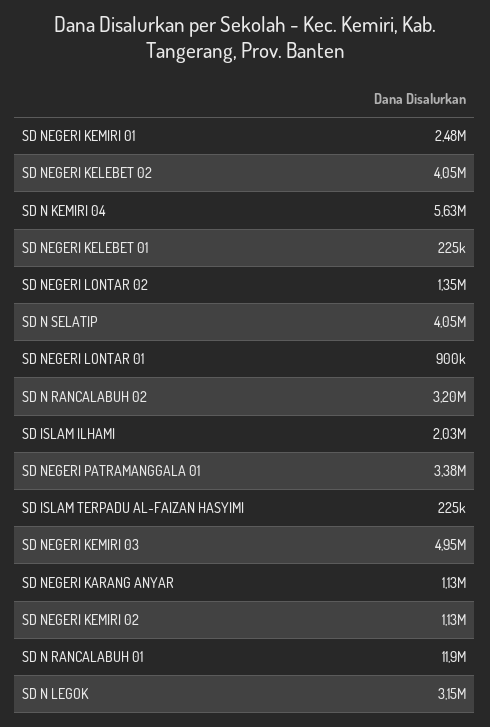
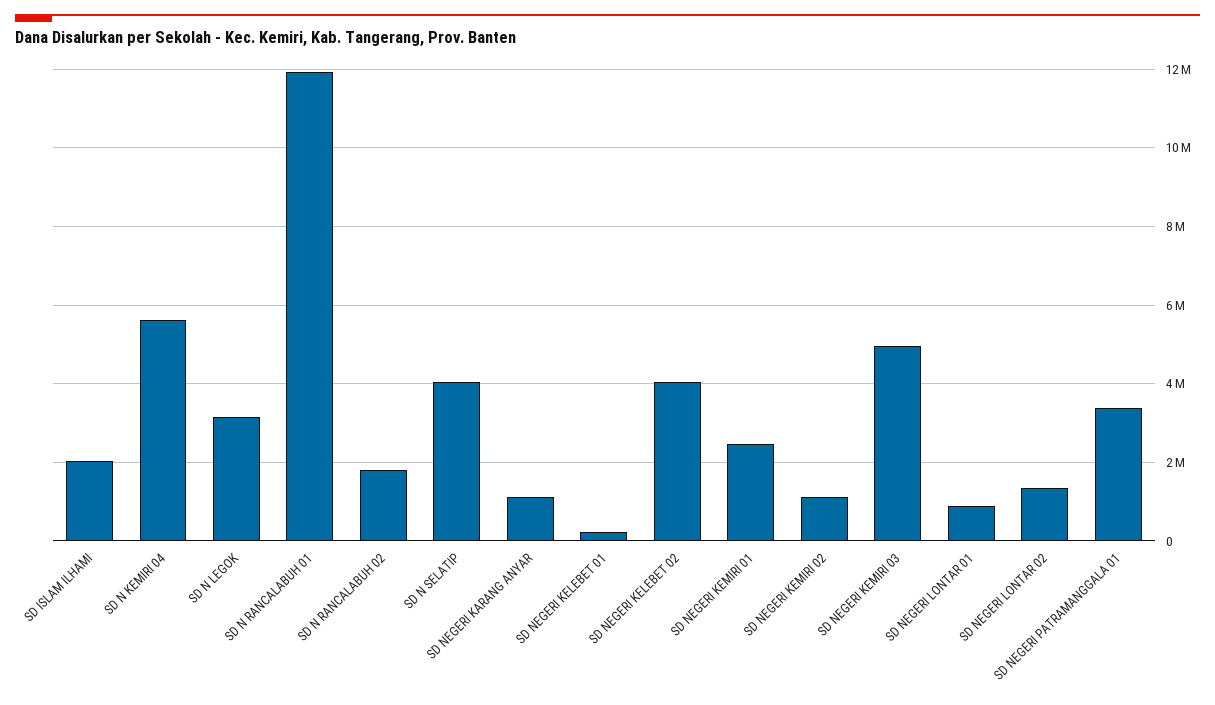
SD N RANCALABUH 02: 3200000 -> 1800000
SD ISLAM TERPADU AL-FAIZAN HASYIMI: 225000 -> none

